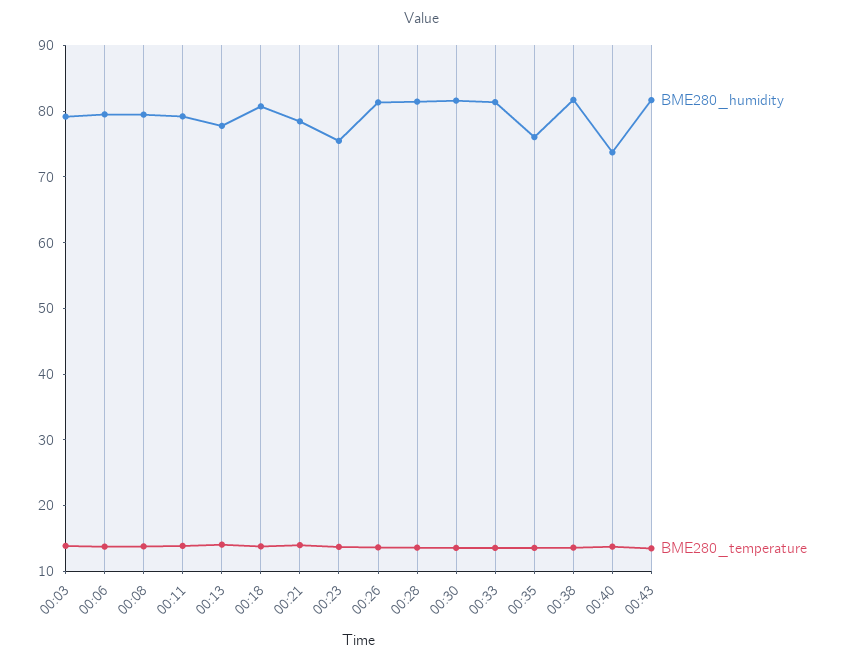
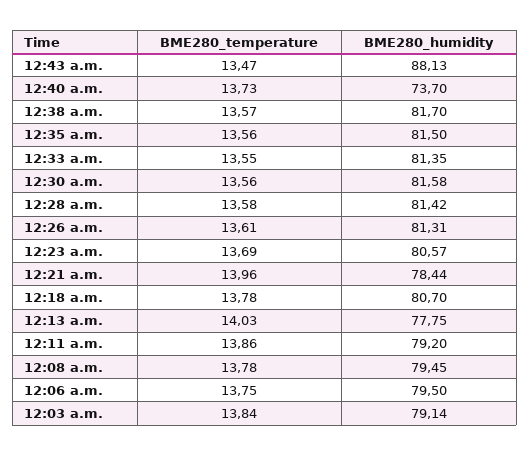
BME280_humidity, 00:23: 76 -> 80.57
BME280_humidity, 00:35: 76 -> 81.5
BME280_humidity, 00:43: 82 -> 88.13

